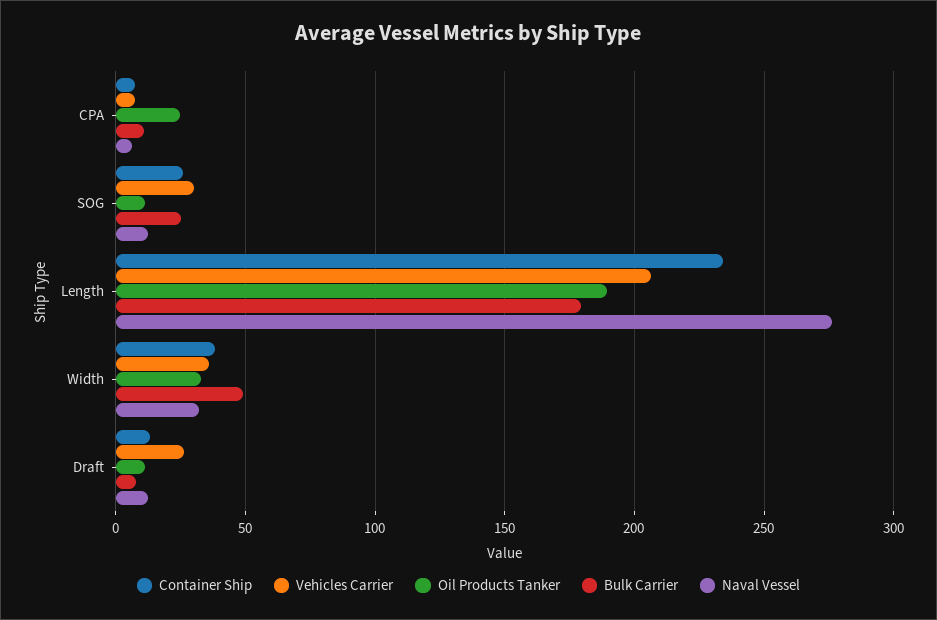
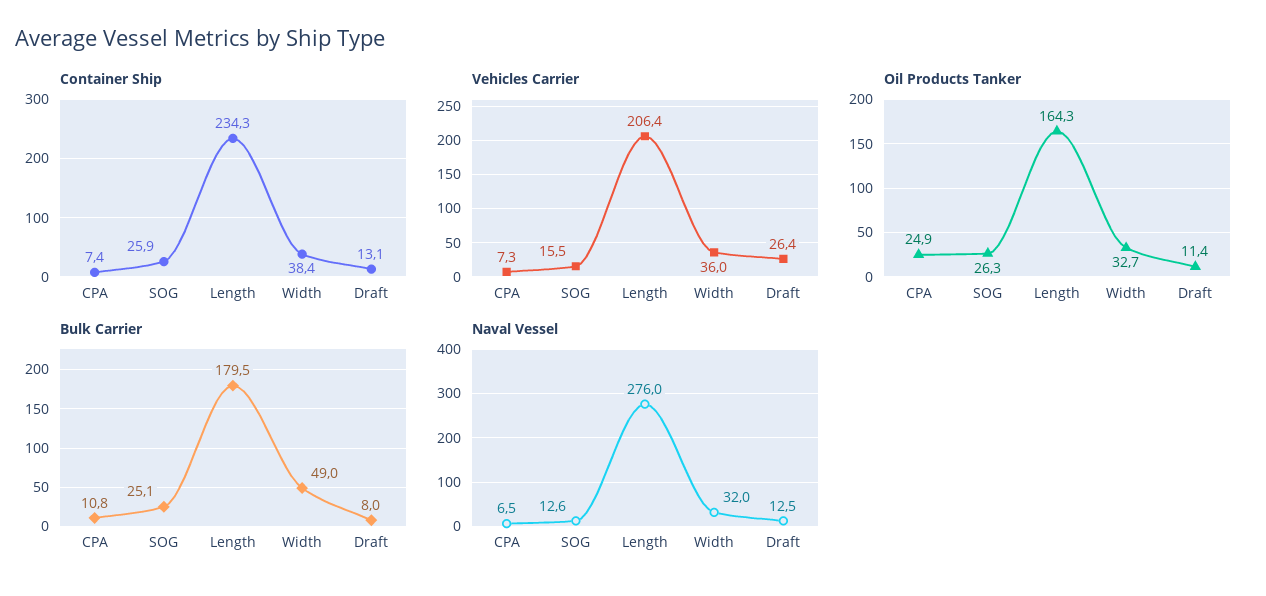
Vehicles Carrier, SOG: 30 -> 15.5
Oil Products Tanker, SOG: 10 -> 26.3
Oil Products Tanker, Length: 190 -> 164.3

